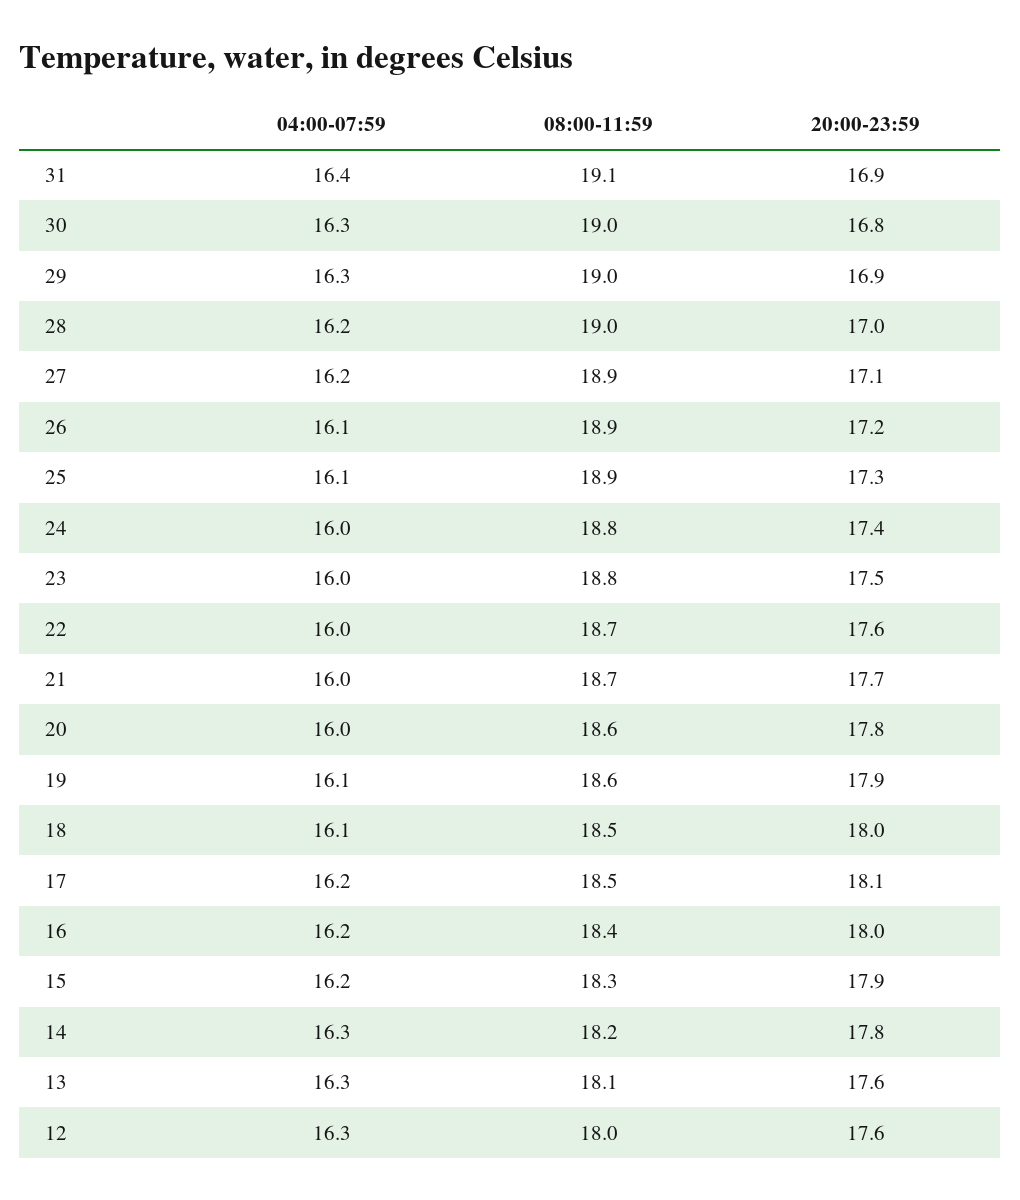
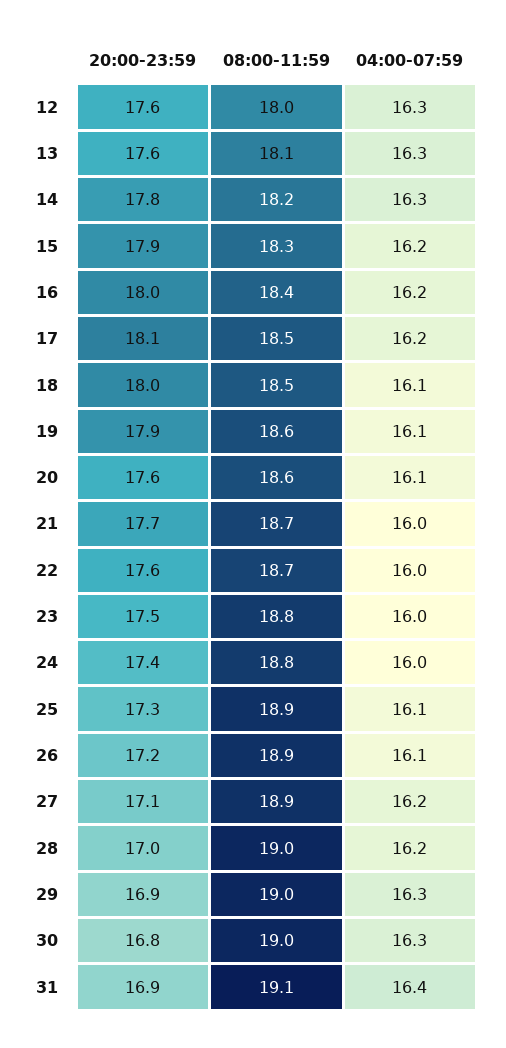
04:00-07:59, 20: 16 -> 16.1
20:00-23:59, 20: 17.8 -> 17.6

